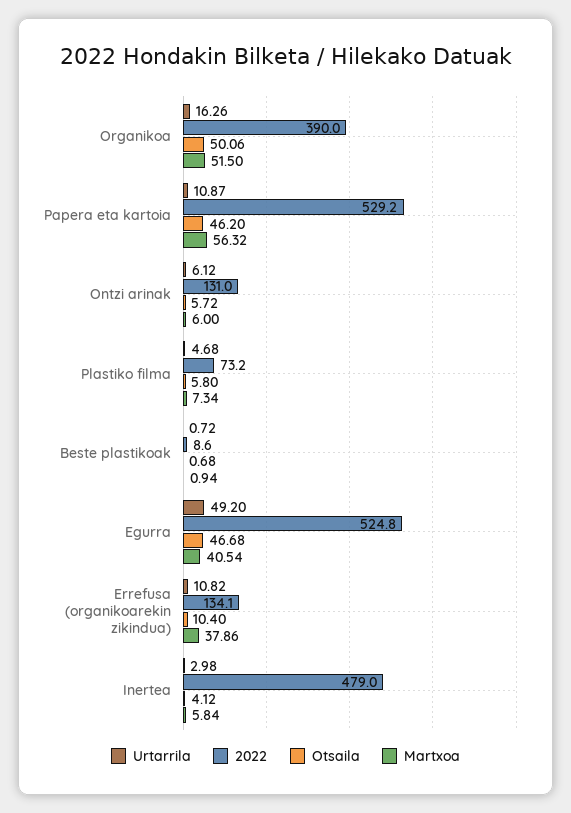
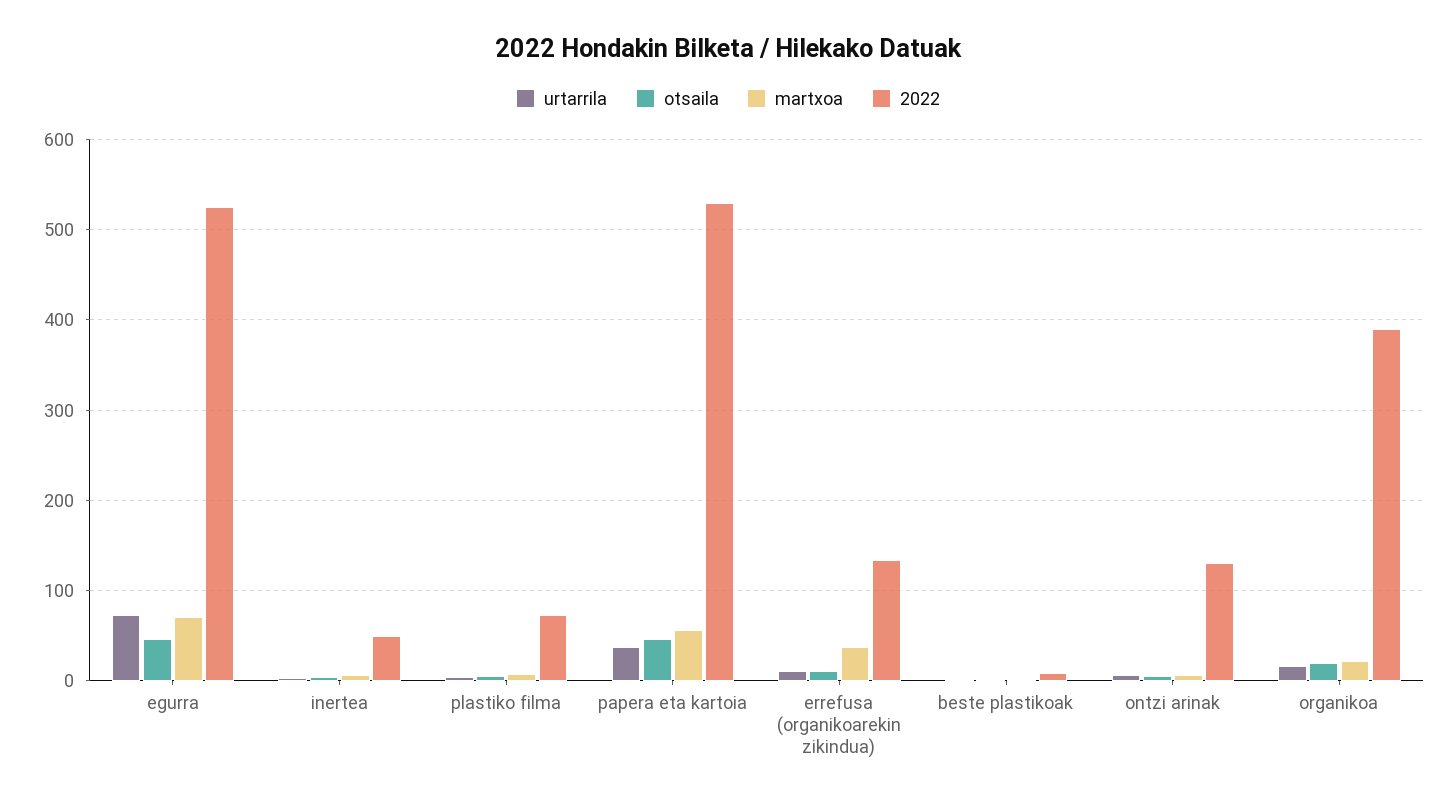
Otsaila, Organikoa: 50.06 -> 20
Martxoa, Organikoa: 51.5 -> 20
Urtarrila, Papera eta kartoia: 10.87 -> 40
Urtarrila, Egurra: 49.2 -> 70
Martxoa, Egurra: 40.54 -> 70
2022, Inertea: 479 -> 50

